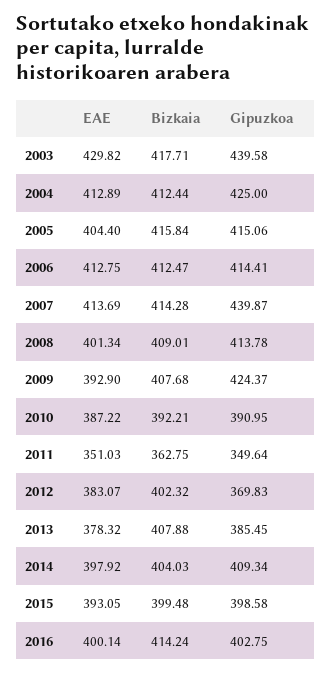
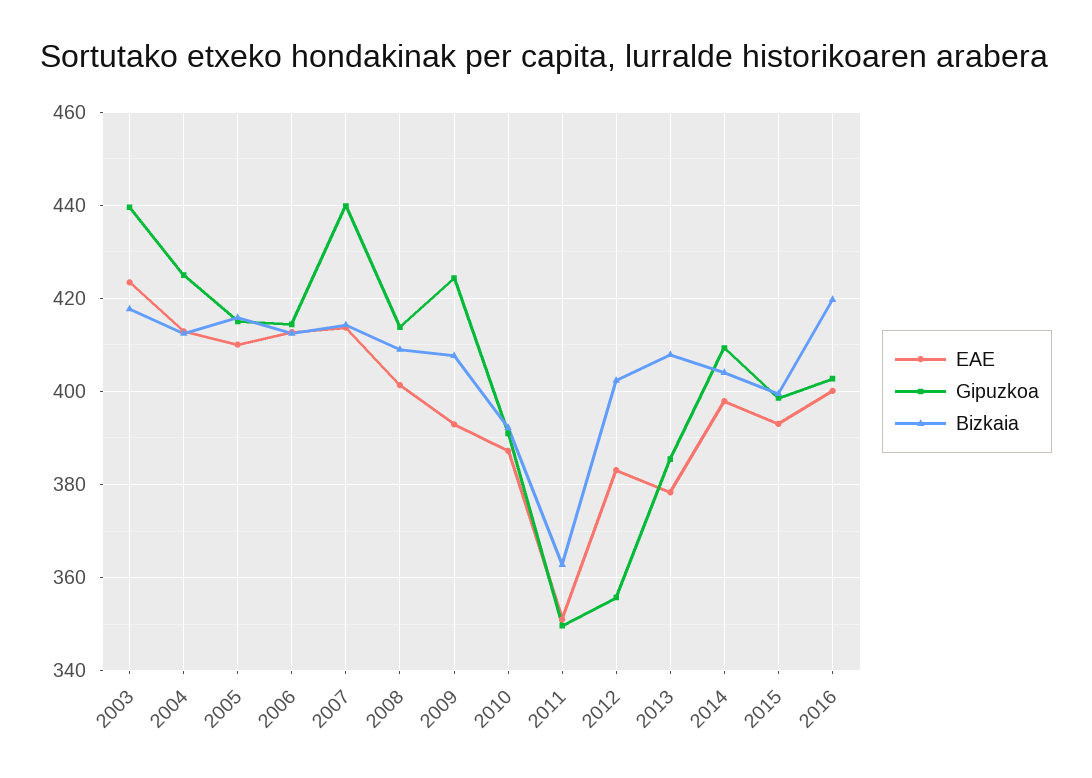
EAE, 2003: 429.82 -> 424
EAE, 2005: 404.4 -> 410
Gipuzkoa, 2012: 369.83 -> 356
Bizkaia, 2016: 414.24 -> 420

